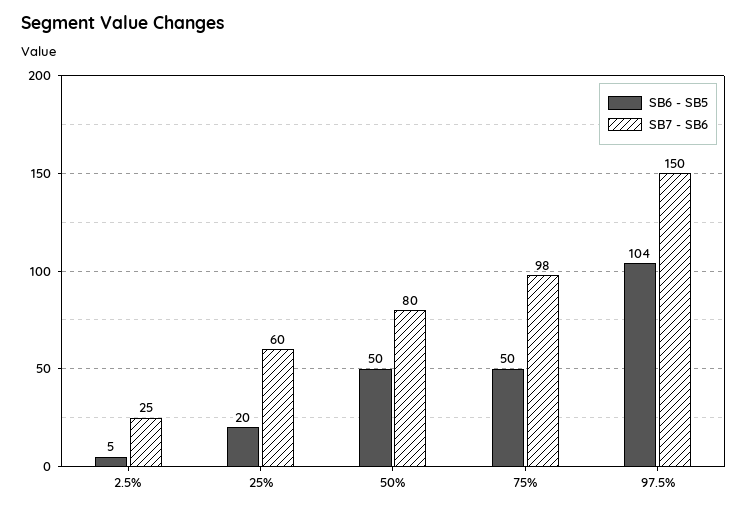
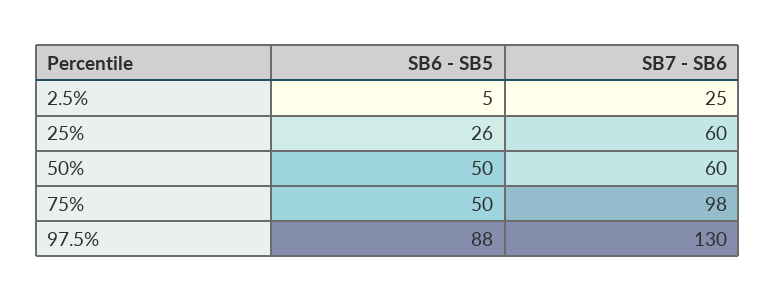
SB6 - SB5, 25%: 20 -> 26
SB7 - SB6, 50%: 80 -> 60
SB6 - SB5, 97.5%: 104 -> 88
SB7 - SB6, 97.5%: 150 -> 130

